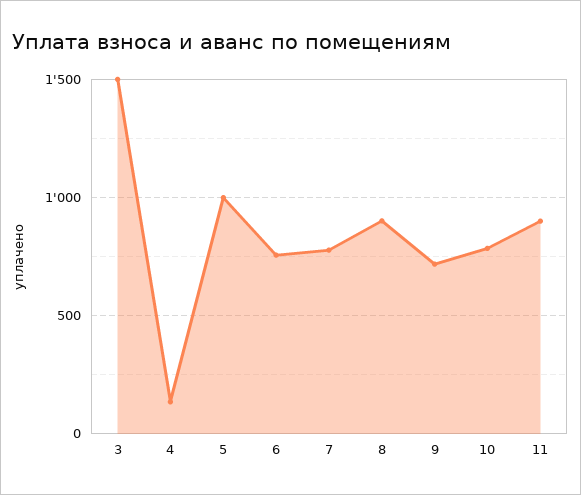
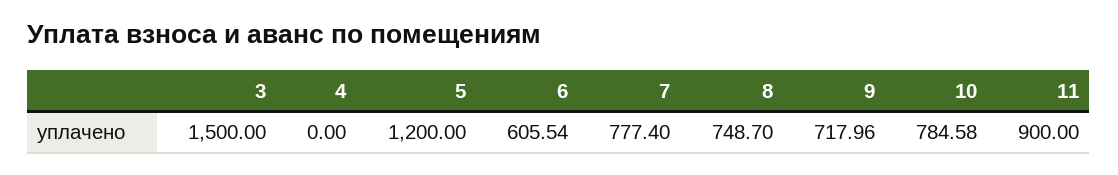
4: 150 -> 0
5: 1000 -> 1200
6: 750 -> 605.54
8: 900 -> 748.7

